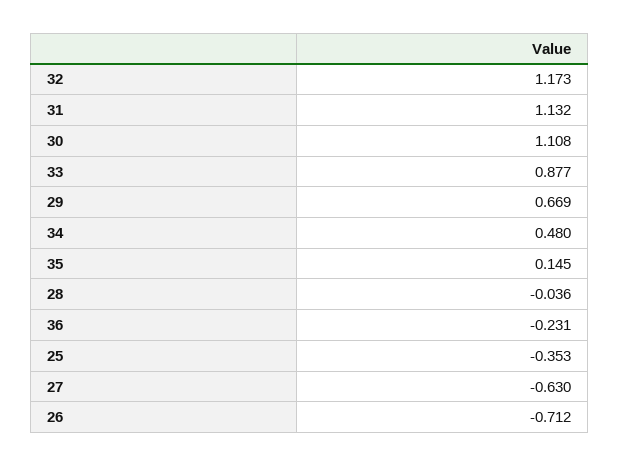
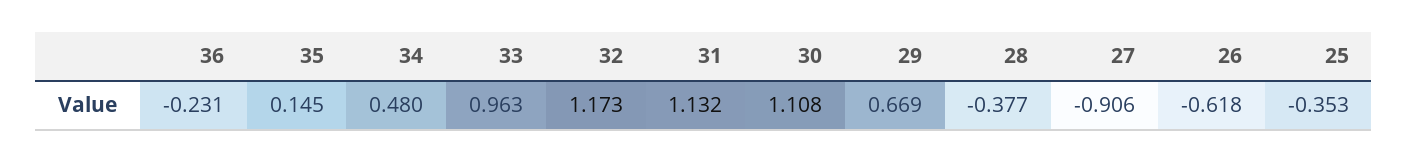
33: 0.877 -> 0.963
28: -0.036 -> -0.377
27: -0.63 -> -0.906
26: -0.712 -> -0.618

